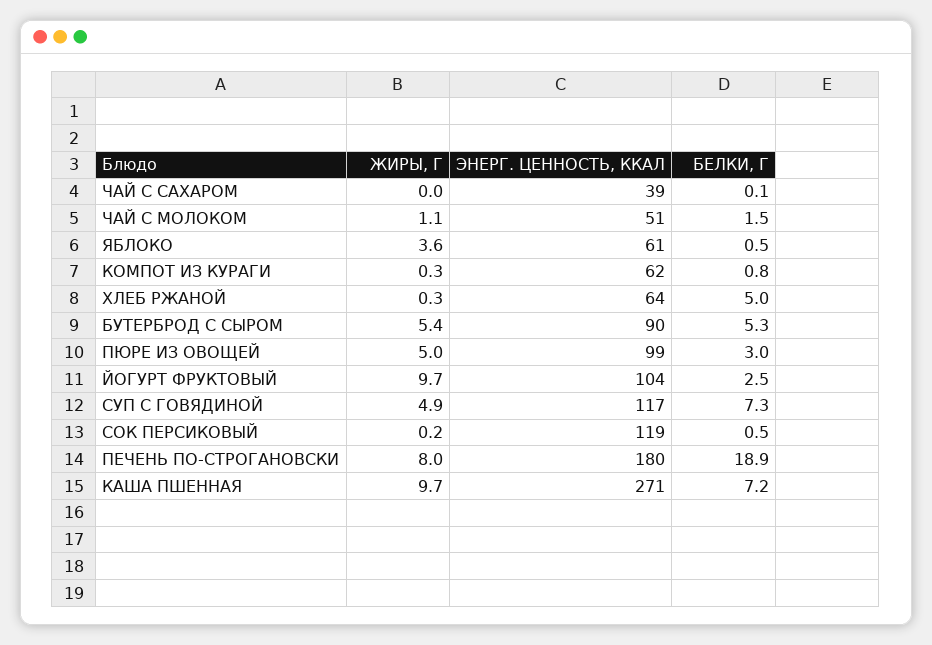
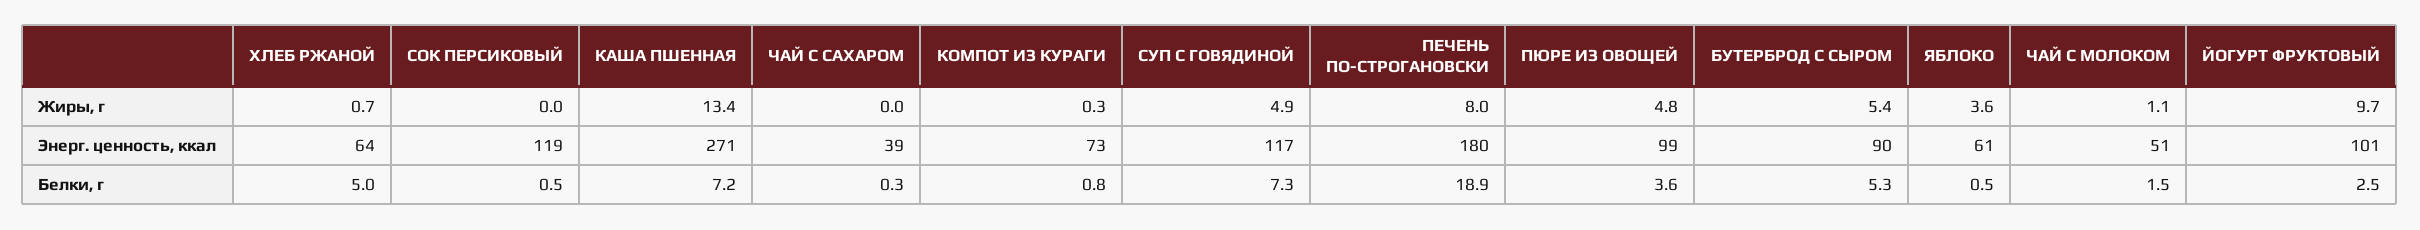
БЕЛКИ, Г, ЧАЙ С САХАРОМ: 0.1 -> 0.3
ЭНЕРГ. ЦЕННОСТЬ, ККАЛ, КОМПОТ ИЗ КУРАГИ: 62 -> 73
ЖИРЫ, Г, ХЛЕБ РЖАНОЙ: 0.3 -> 0.7
ЖИРЫ, Г, ПЮРЕ ИЗ ОВОЩЕЙ: 5 -> 4.8
БЕЛКИ, Г, ПЮРЕ ИЗ ОВОЩЕЙ: 3 -> 3.6
ЭНЕРГ. ЦЕННОСТЬ, ККАЛ, ЙОГУРТ ФРУКТОВЫЙ: 104 -> 101
ЖИРЫ, Г, СОК ПЕРСИКОВЫЙ: 0.2 -> 0
ЖИРЫ, Г, КАША ПШЕННАЯ: 9.7 -> 13.4

